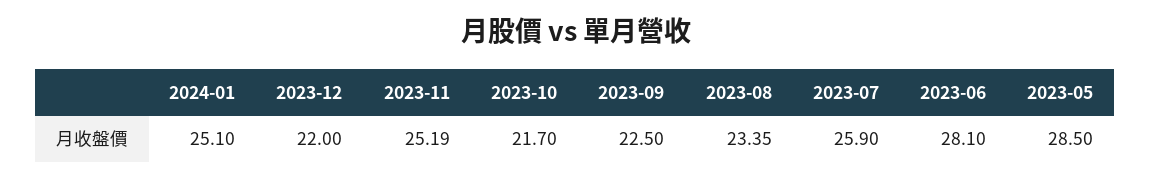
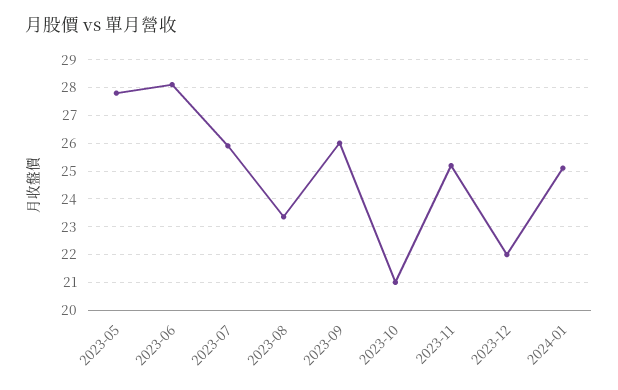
2023-10: 21.7 -> 21
2023-09: 22.5 -> 26
2023-05: 28.5 -> 27.75

